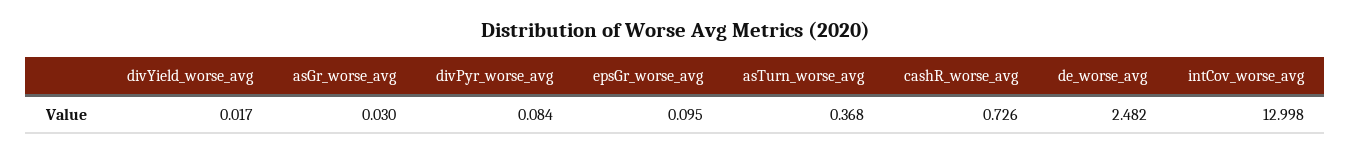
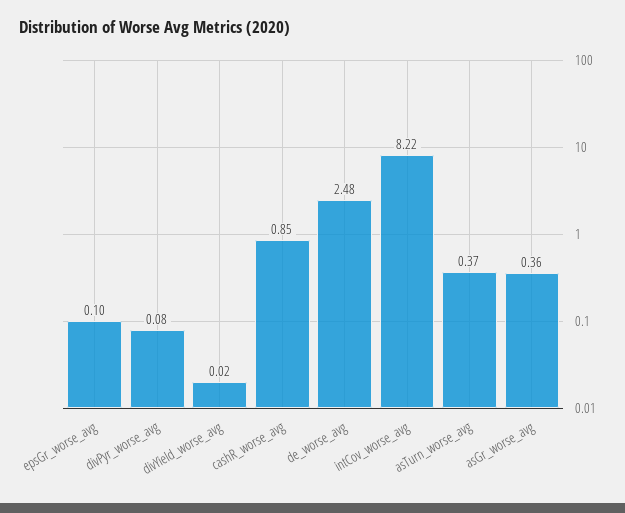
asGr_worse_avg: 0.03 -> 0.36
cashR_worse_avg: 0.726 -> 0.85
intCov_worse_avg: 12.998 -> 8.22

